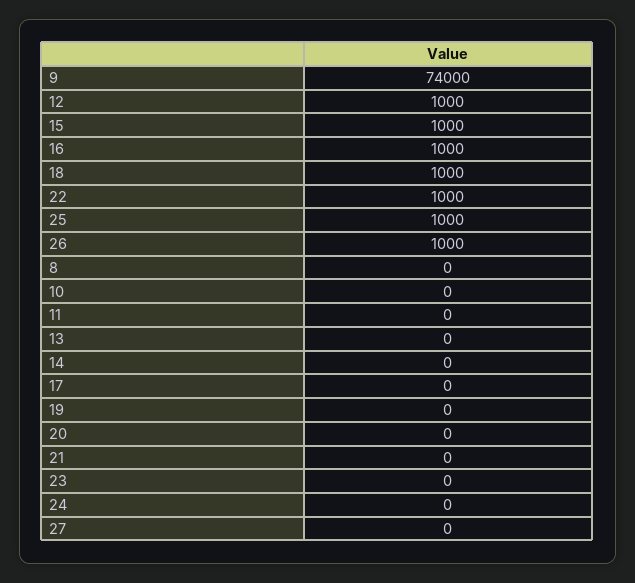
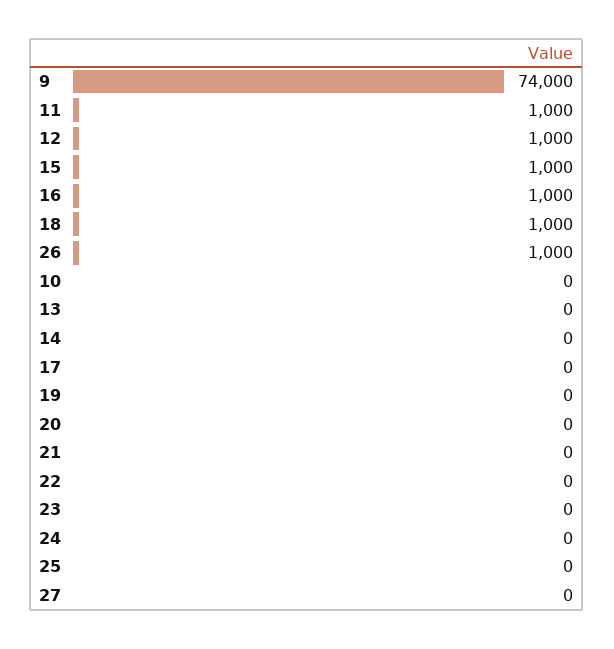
22: 1000 -> 0
25: 1000 -> 0
8: 0 -> none
11: 0 -> 1000

